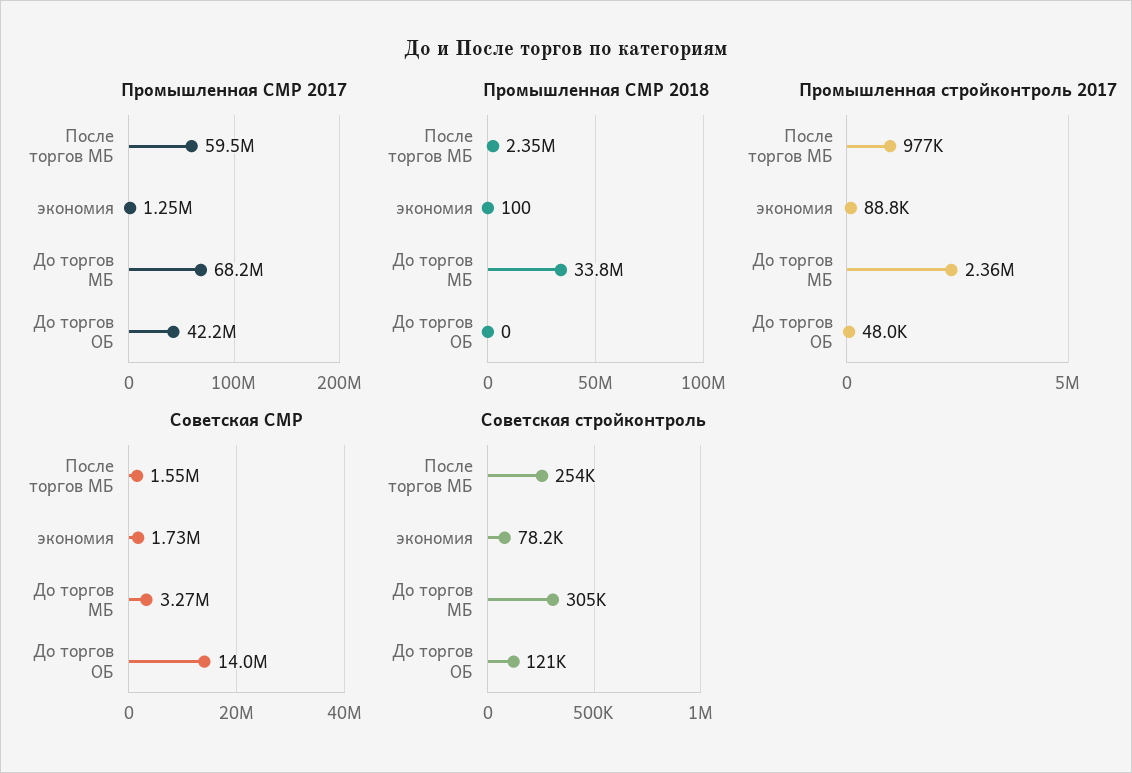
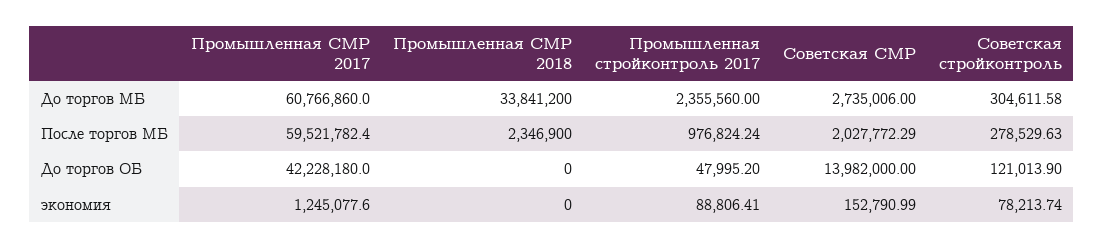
Промышленная СМР 2017, До торгов МБ: 68200000 -> 60766860
Промышленная СМР 2018, экономия: 100 -> 0
Советская СМР, После торгов МБ: 1550000 -> 2027772.29
Советская СМР, экономия: 1730000 -> 152790.99
Советская СМР, До торгов МБ: 3270000 -> 2735006
Советская стройконтроль, После торгов МБ: 254000 -> 278529.63

